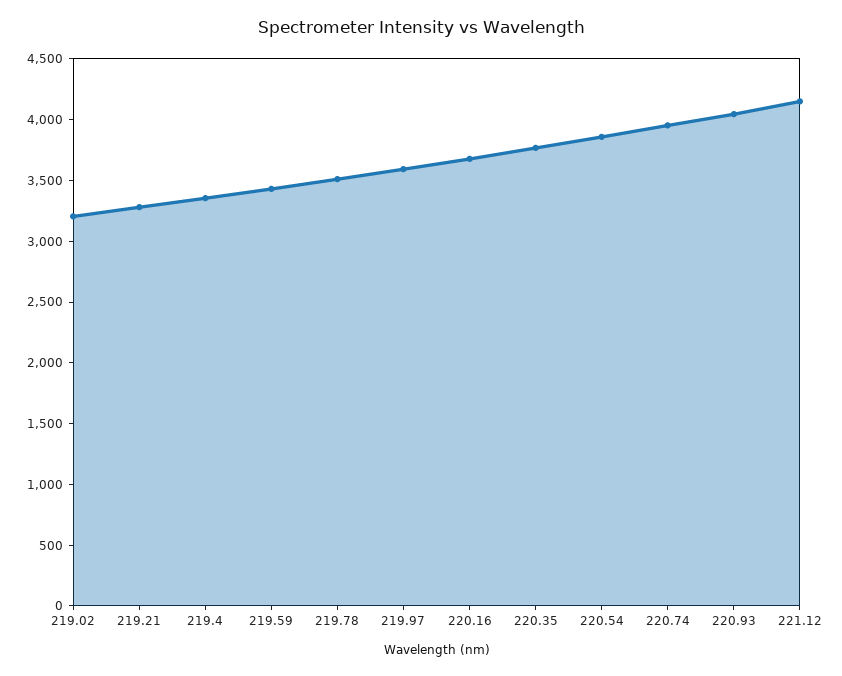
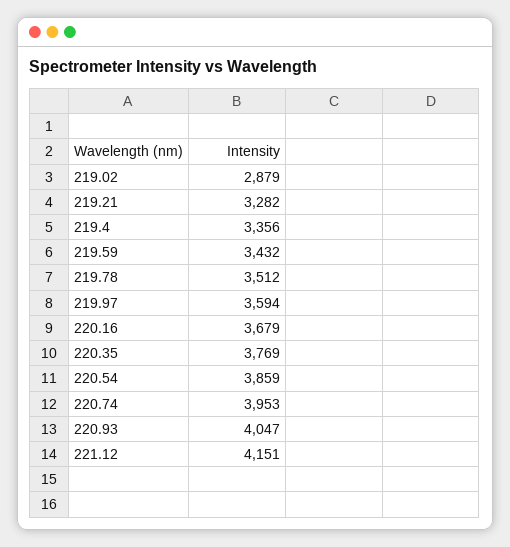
219.02: 3200 -> 2879

